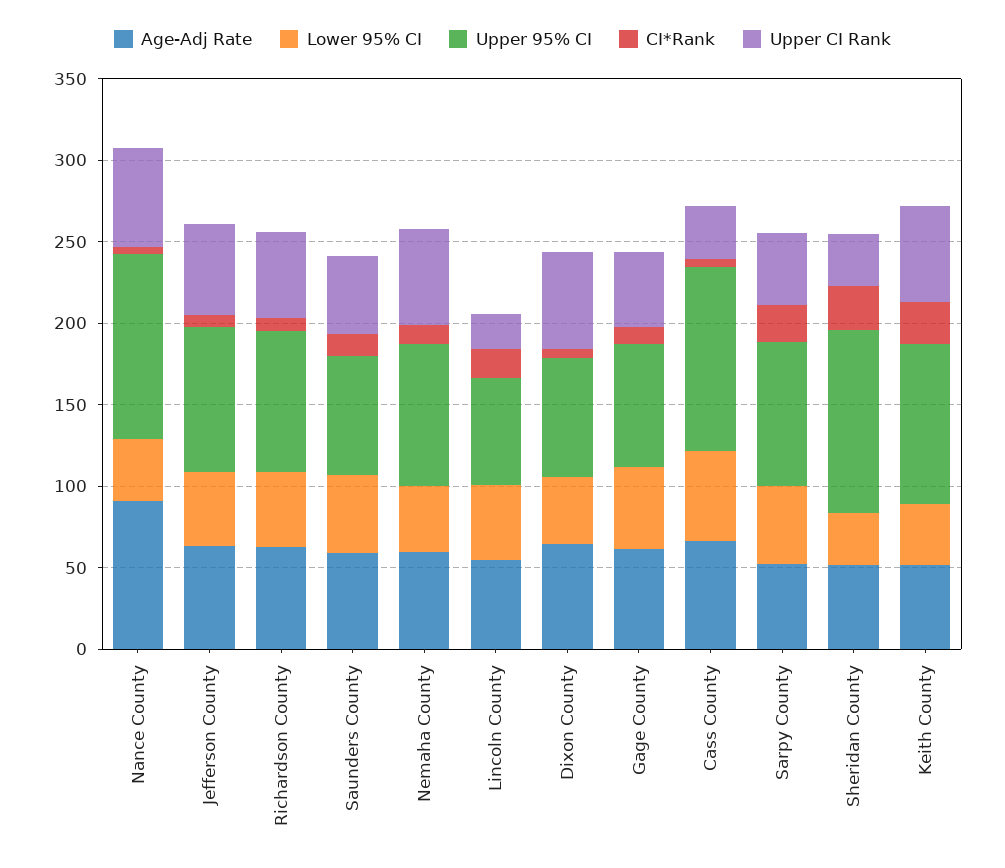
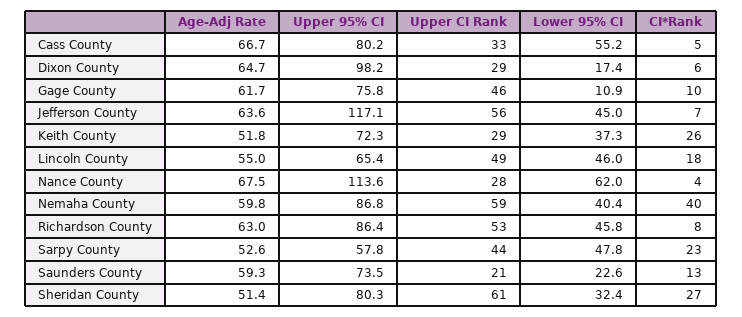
Age-Adj Rate, Nance County: 90 -> 67.5
Lower 95% CI, Nance County: 40 -> 62
Upper CI Rank, Nance County: 60 -> 28
Upper 95% CI, Jefferson County: 90 -> 117.1
Lower 95% CI, Saunders County: 50 -> 22.6
Upper CI Rank, Saunders County: 50 -> 21
CI*Rank, Nemaha County: 10 -> 40
Upper CI Rank, Lincoln County: 20 -> 49
Lower 95% CI, Dixon County: 40 -> 17.4
Upper 95% CI, Dixon County: 70 -> 98.2
Upper CI Rank, Dixon County: 60 -> 29
Lower 95% CI, Gage County: 50 -> 10.9
Upper 95% CI, Cass County: 110 -> 80.2
Upper 95% CI, Sarpy County: 90 -> 57.8
Upper 95% CI, Sheridan County: 110 -> 80.3
Upper CI Rank, Sheridan County: 30 -> 61
Upper 95% CI, Keith County: 100 -> 72.3
Upper CI Rank, Keith County: 60 -> 29

